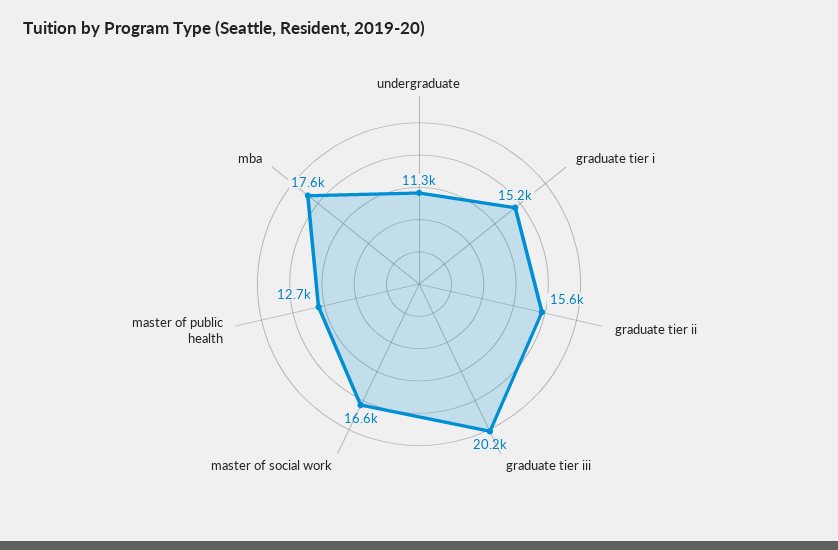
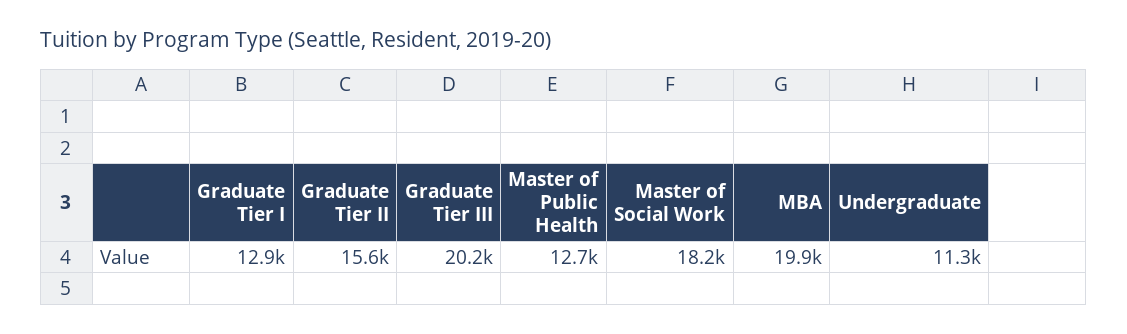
graduate tier i: 15200 -> 12900
master of social work: 16600 -> 18200
mba: 17600 -> 19900

